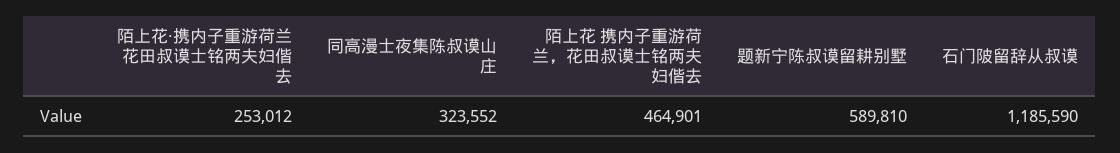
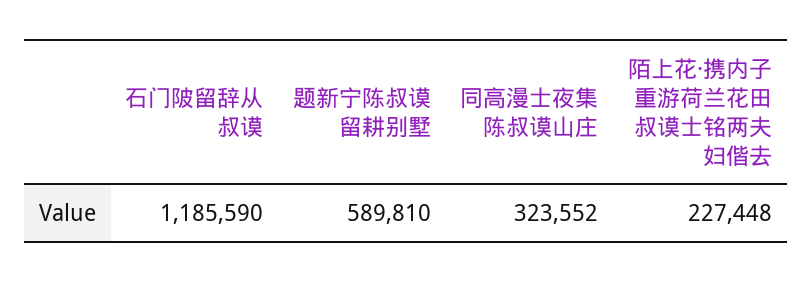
陌上花·携内子重游荷兰花田叔谟士铭两夫妇偕去: 253012 -> 227448
陌上花 携内子重游荷兰，花田叔谟士铭两夫妇偕去: 464901 -> none

